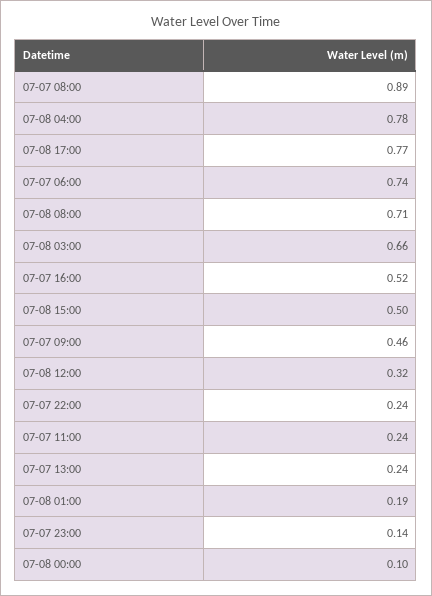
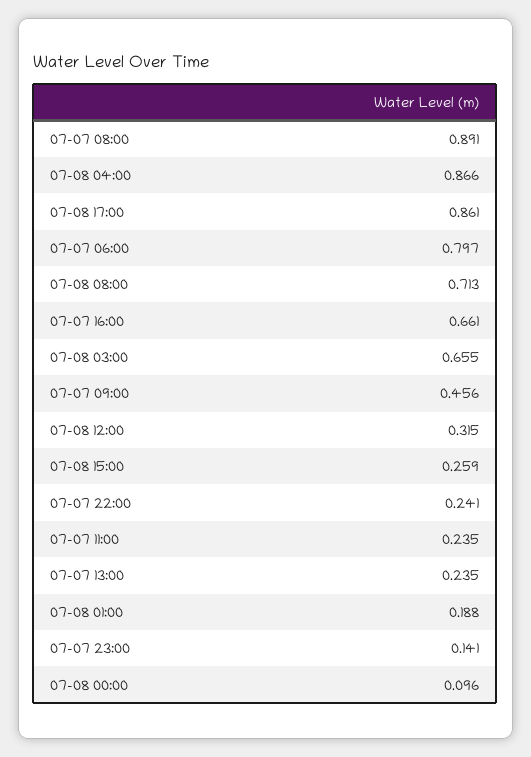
07-08 04:00: 0.78 -> 0.866
07-08 17:00: 0.77 -> 0.861
07-07 06:00: 0.74 -> 0.797
07-07 16:00: 0.52 -> 0.661
07-08 15:00: 0.5 -> 0.259

